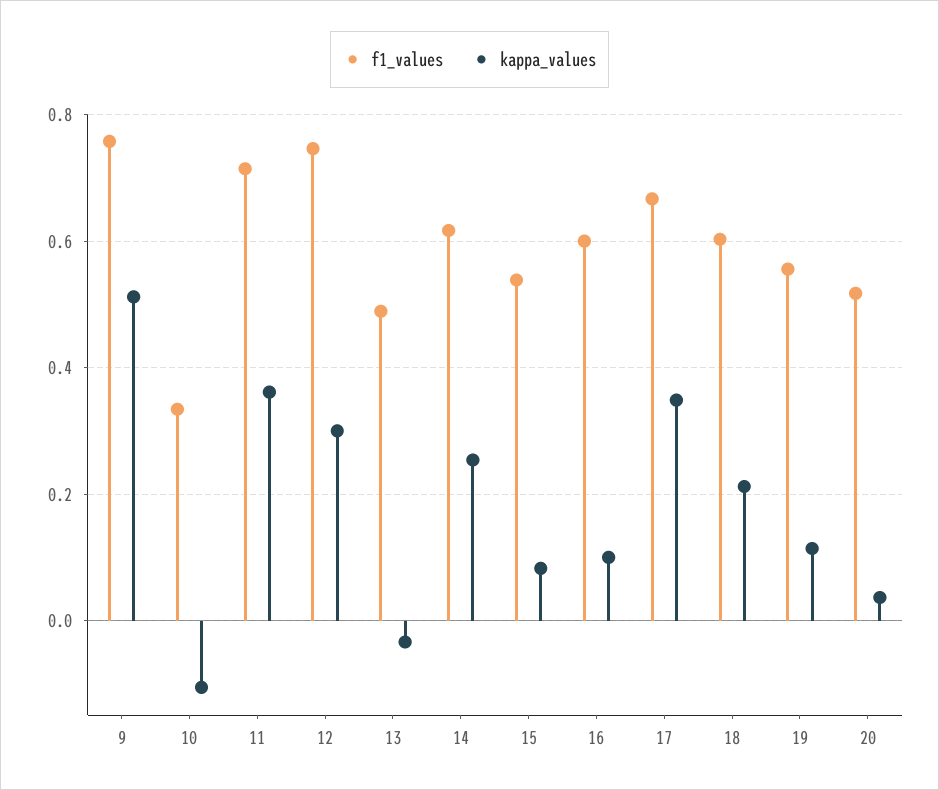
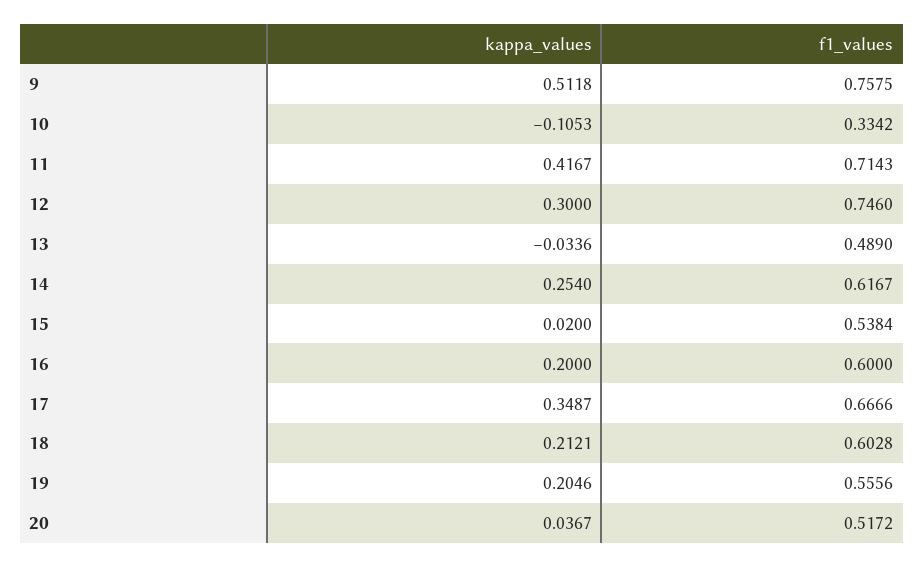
kappa_values, 11: 0.36 -> 0.4167
kappa_values, 15: 0.08 -> 0.02
kappa_values, 16: 0.1 -> 0.2
kappa_values, 19: 0.12 -> 0.2046

